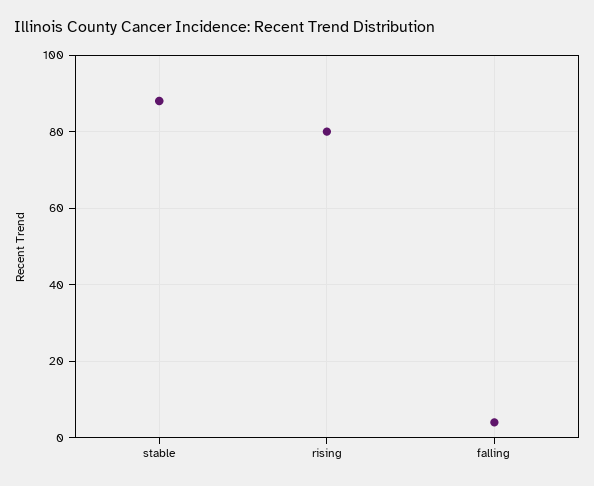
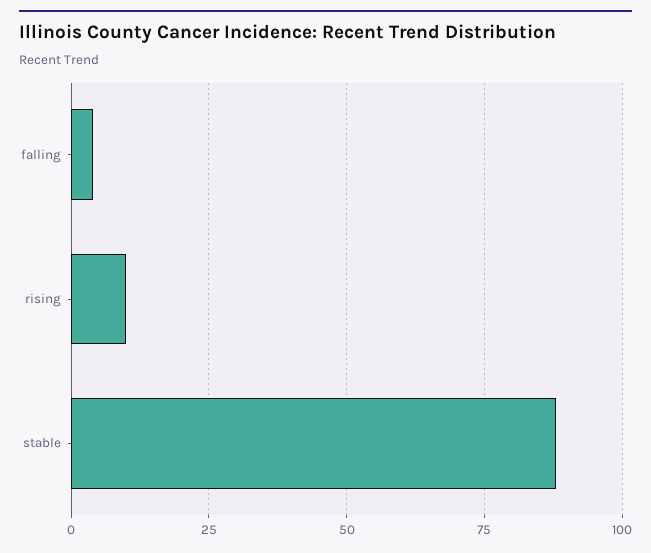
rising: 80 -> 10

